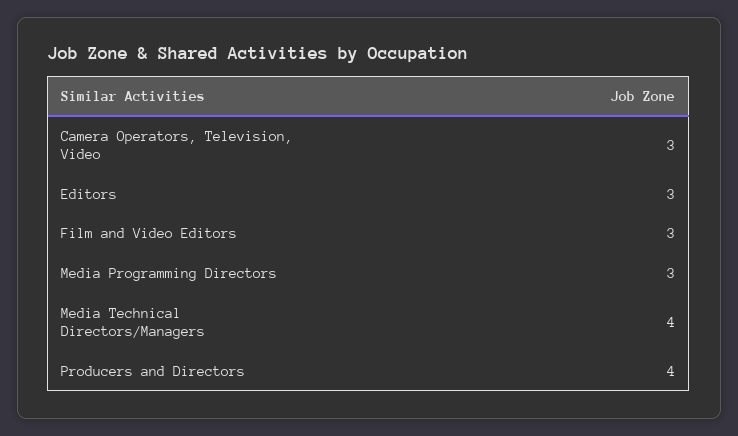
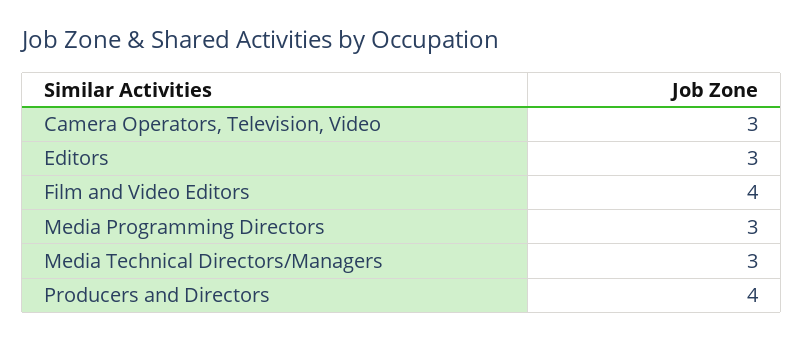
Film and Video Editors: 3 -> 4
Media Technical Directors/Managers: 4 -> 3

